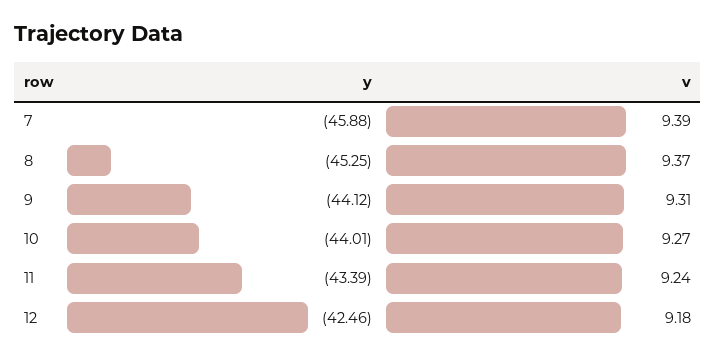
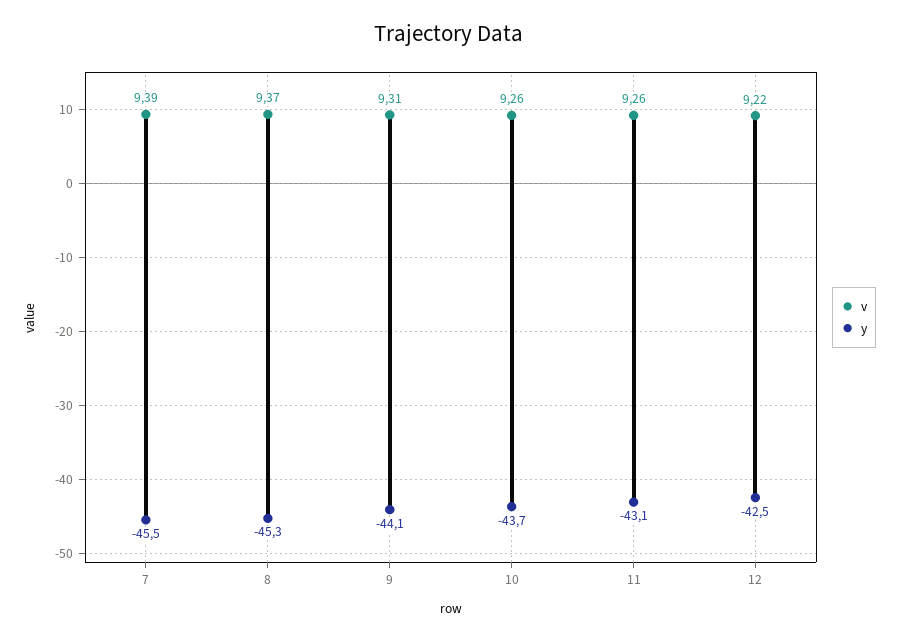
y, 7: -45.88 -> -45.5
y, 10: -44.01 -> -43.7
v, 10: 9.27 -> 9.26
y, 11: -43.39 -> -43.1
v, 11: 9.24 -> 9.26
v, 12: 9.18 -> 9.22

